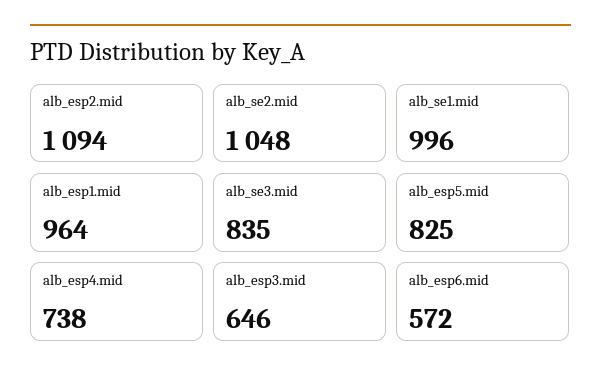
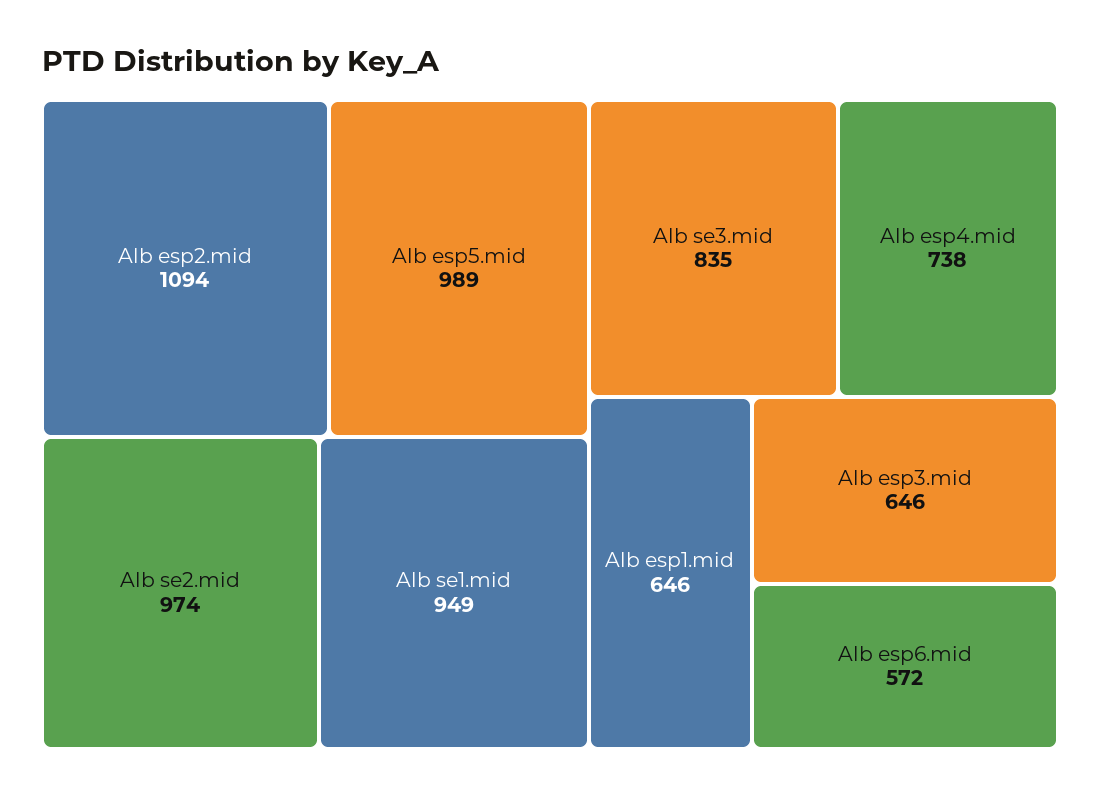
alb_se2.mid: 1048 -> 974
alb_se1.mid: 996 -> 949
alb_esp1.mid: 964 -> 646
alb_esp5.mid: 825 -> 989

